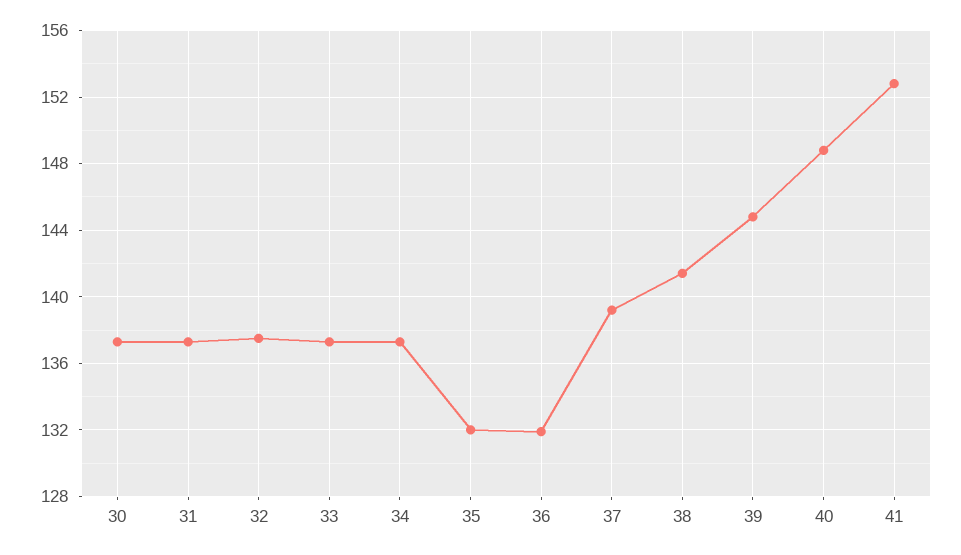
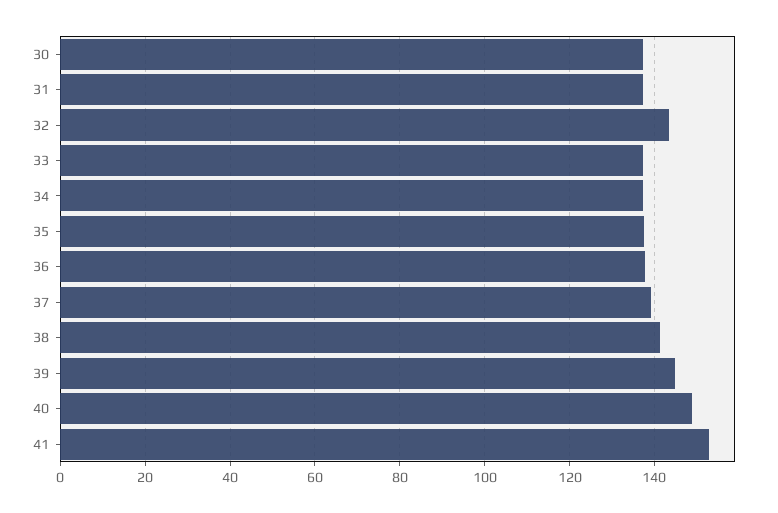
32: 137.5 -> 144
35: 132 -> 138
36: 132 -> 138

